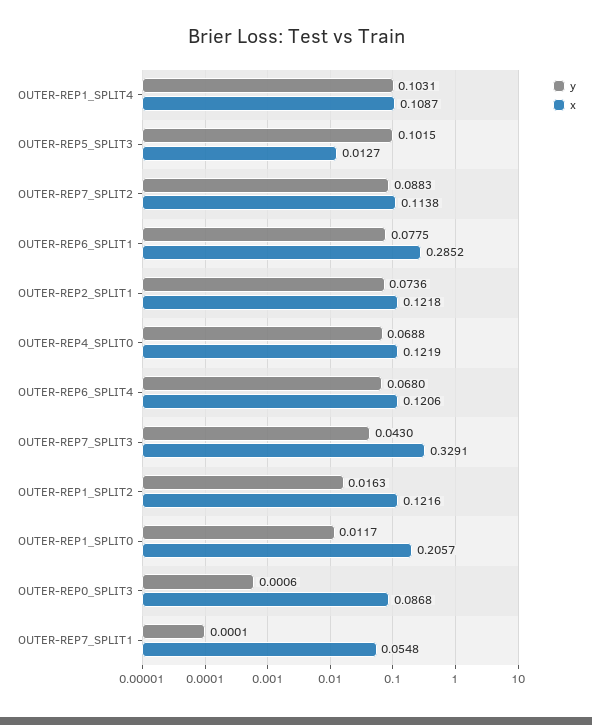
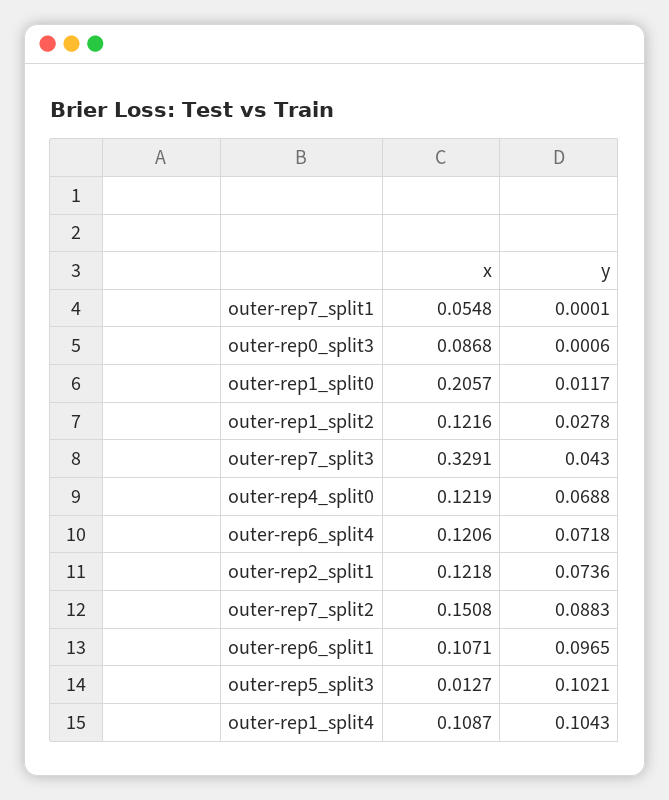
y, OUTER-REP1_SPLIT4: 0.1031 -> 0.1043
y, OUTER-REP5_SPLIT3: 0.1015 -> 0.1021
x, OUTER-REP7_SPLIT2: 0.1138 -> 0.1508
y, OUTER-REP6_SPLIT1: 0.0775 -> 0.0965
x, OUTER-REP6_SPLIT1: 0.2852 -> 0.1071
y, OUTER-REP6_SPLIT4: 0.068 -> 0.0718
y, OUTER-REP1_SPLIT2: 0.0163 -> 0.0278

